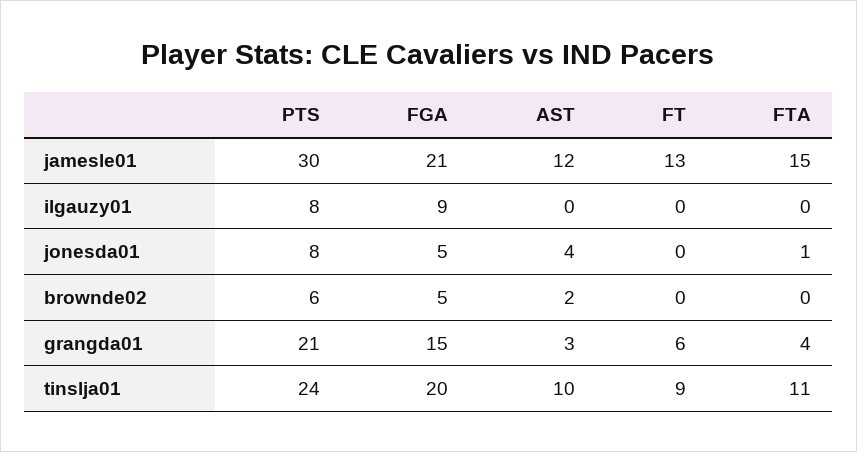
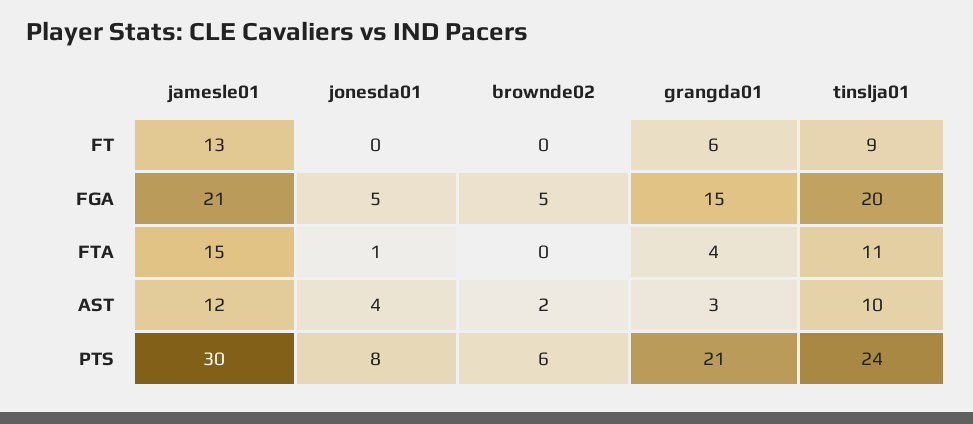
PTS, ilgauzy01: 8 -> none
FGA, ilgauzy01: 9 -> none
AST, ilgauzy01: 0 -> none
FT, ilgauzy01: 0 -> none
FTA, ilgauzy01: 0 -> none

